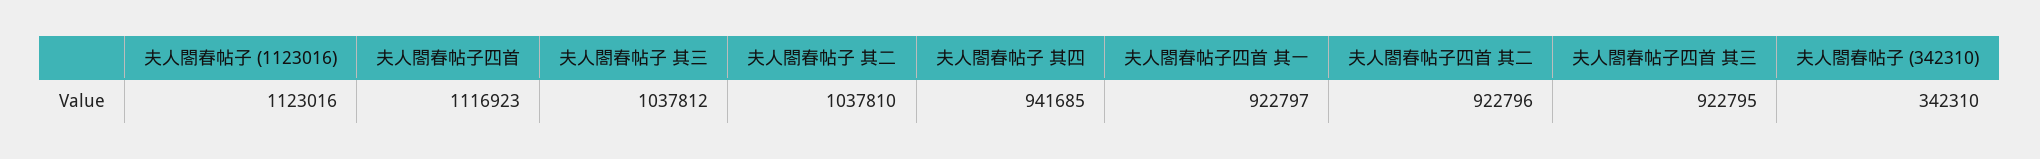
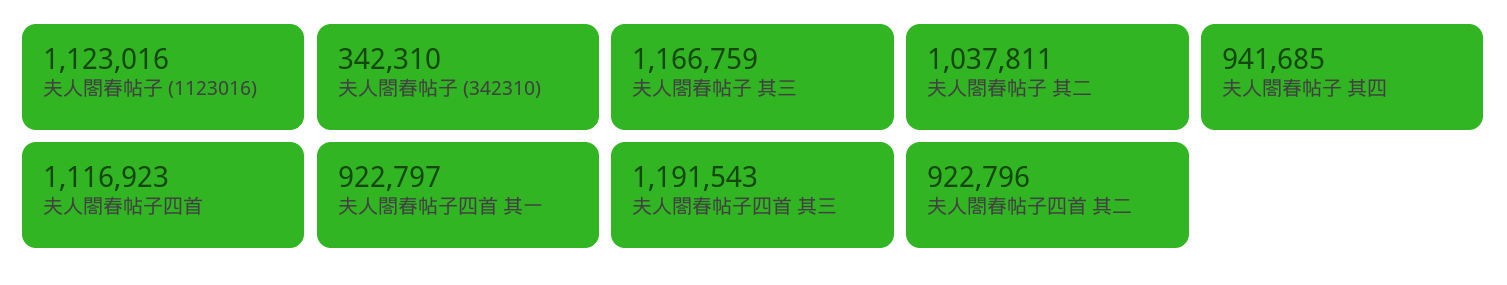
夫人閤春帖子 其三: 1037812 -> 1166759
夫人閤春帖子 其二: 1037810 -> 1037811
夫人閤春帖子四首 其三: 922795 -> 1191543

